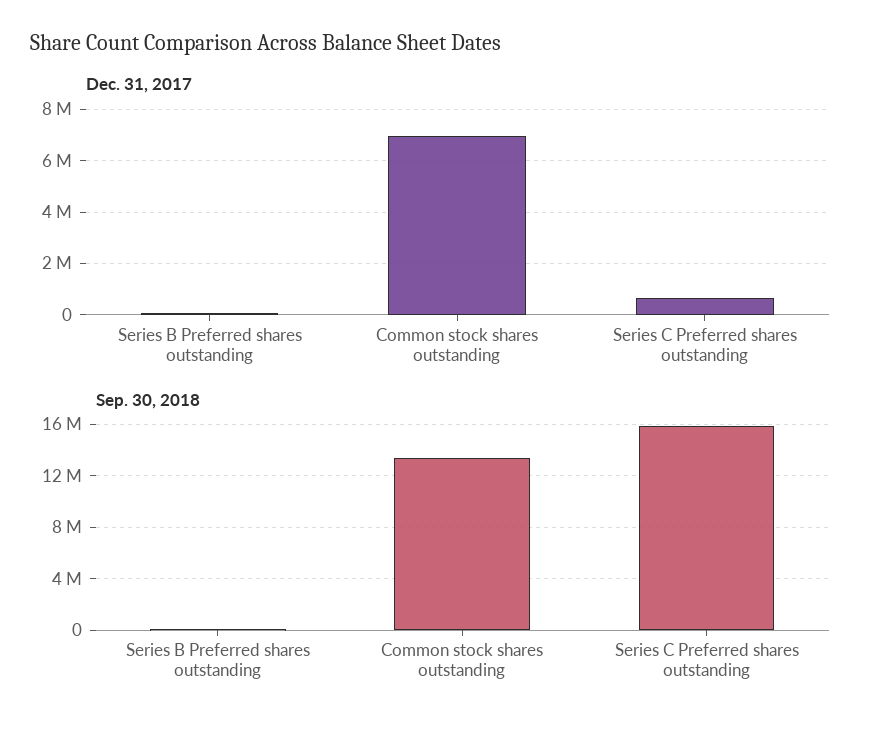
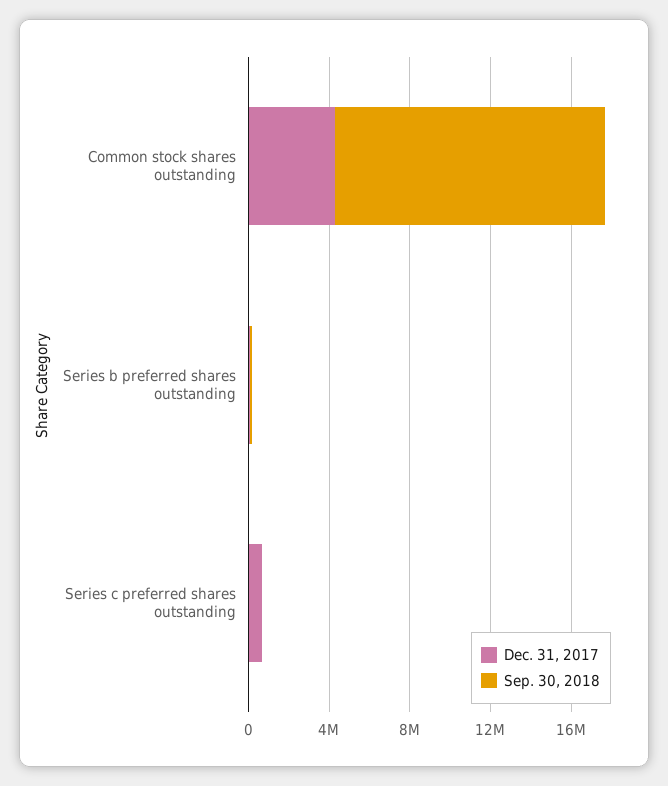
Dec. 31, 2017, Common stock shares outstanding: 7000000 -> 4000000
Sep. 30, 2018, Series C Preferred shares outstanding: 16000000 -> 0

